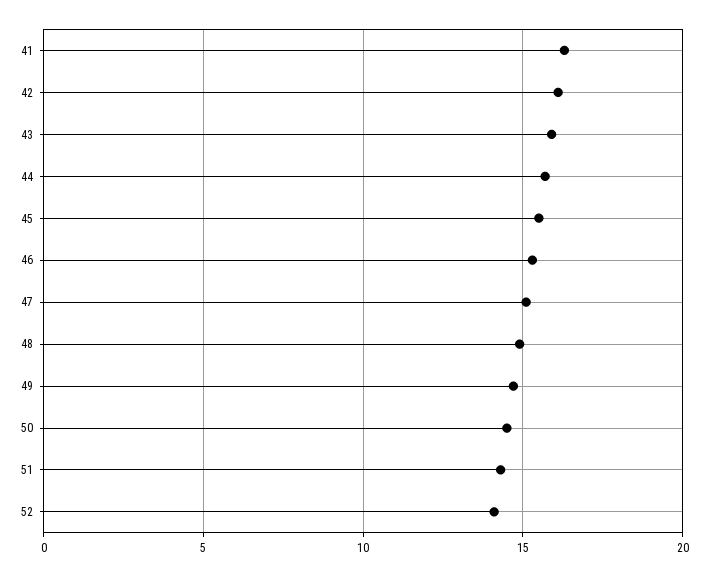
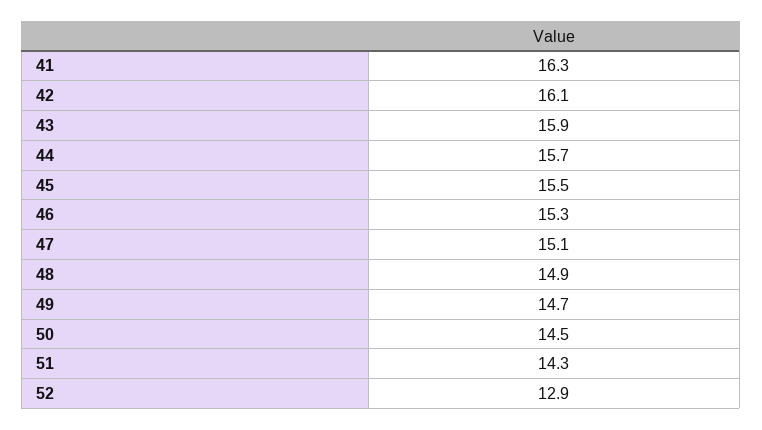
52: 14 -> 12.9

